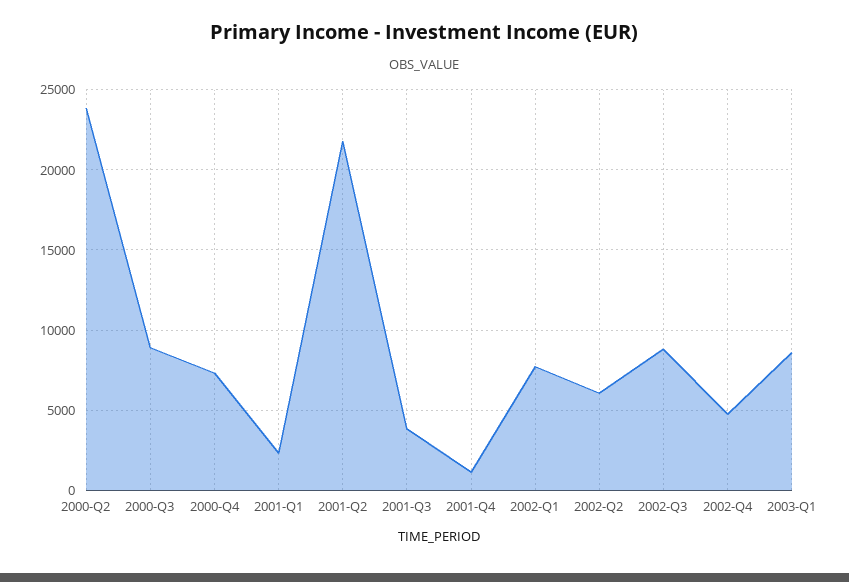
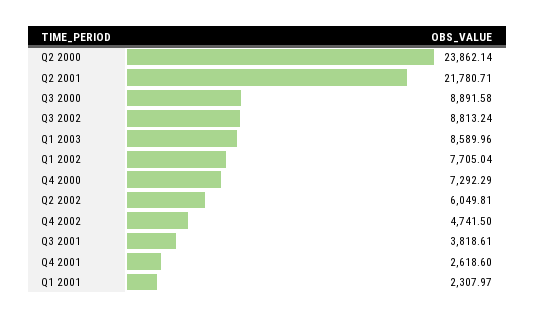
2001-Q4: 1000 -> 2618.6

